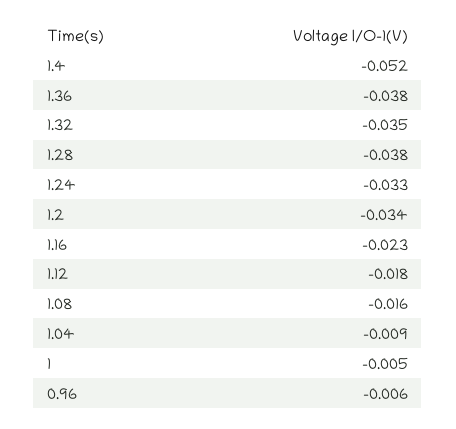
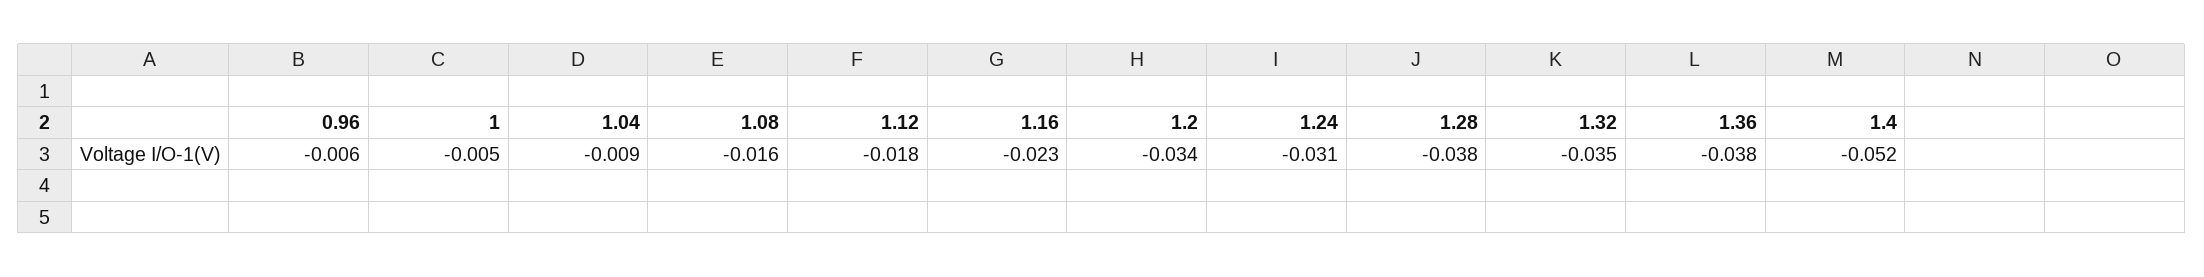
1.24: -0.033 -> -0.031

